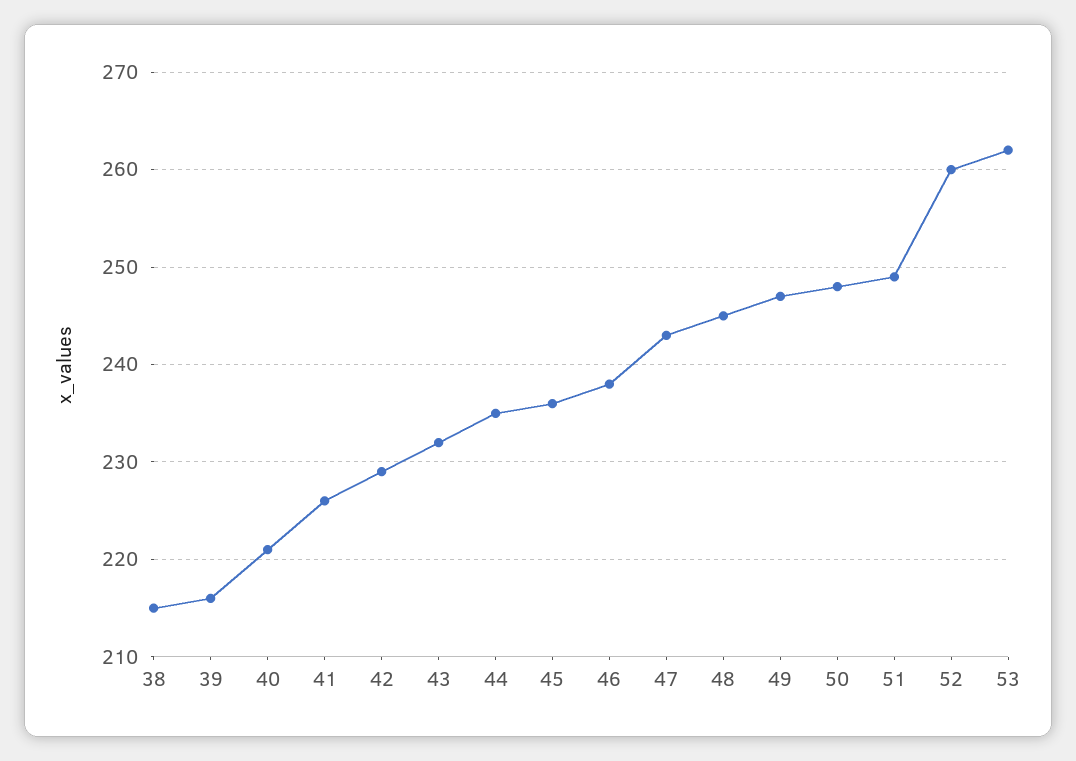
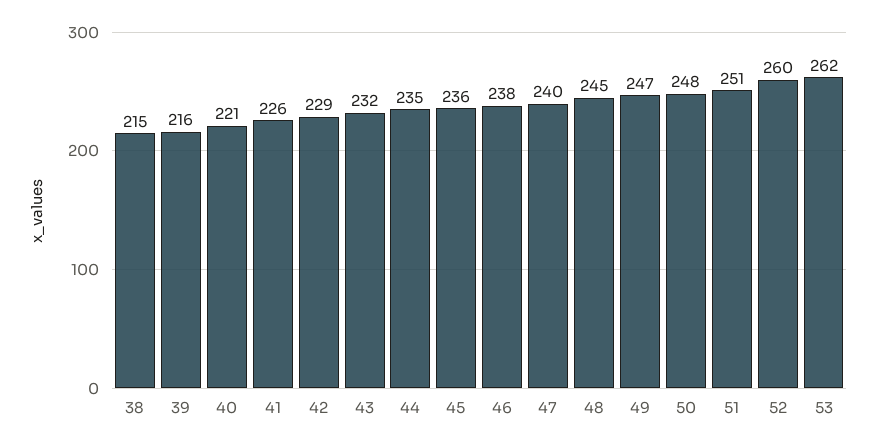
47: 243 -> 240
51: 249 -> 251

